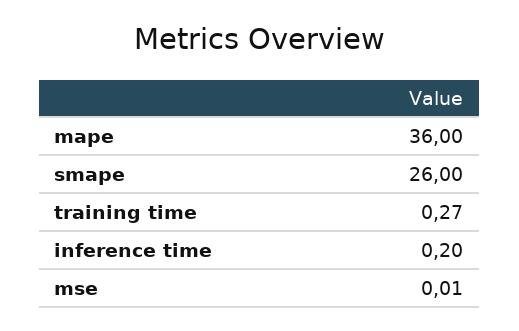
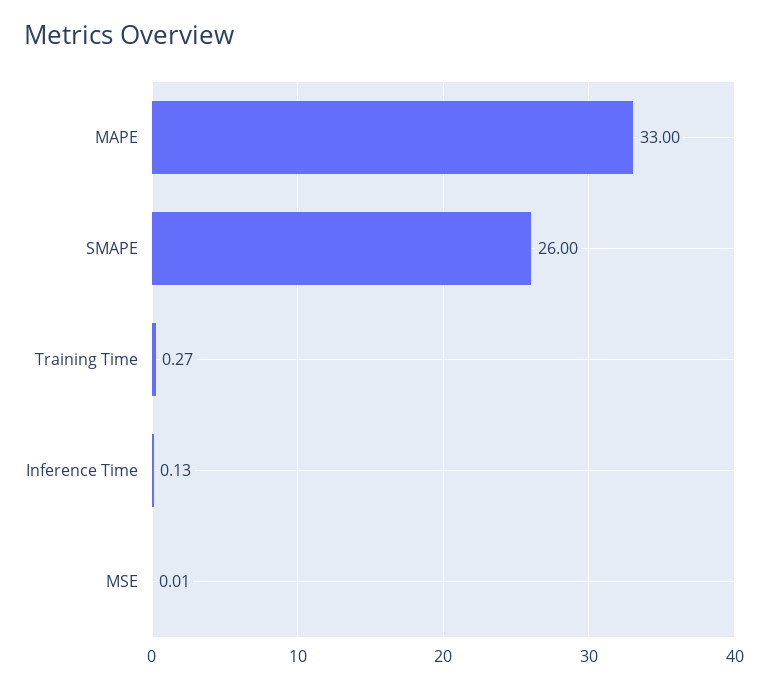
mape: 36 -> 33
inference time: 0.2 -> 0.13

